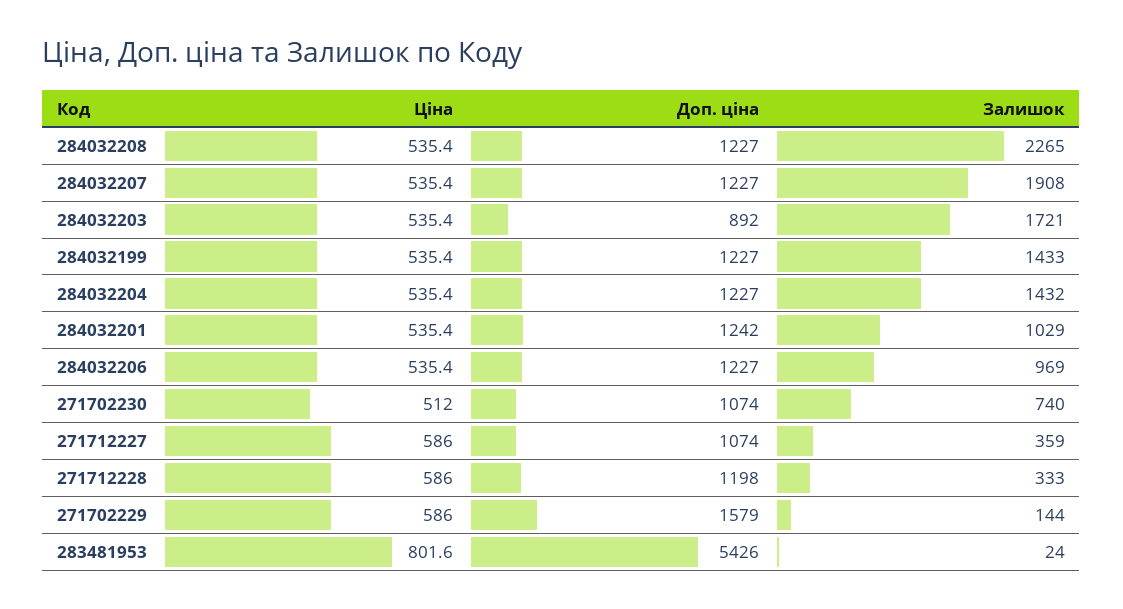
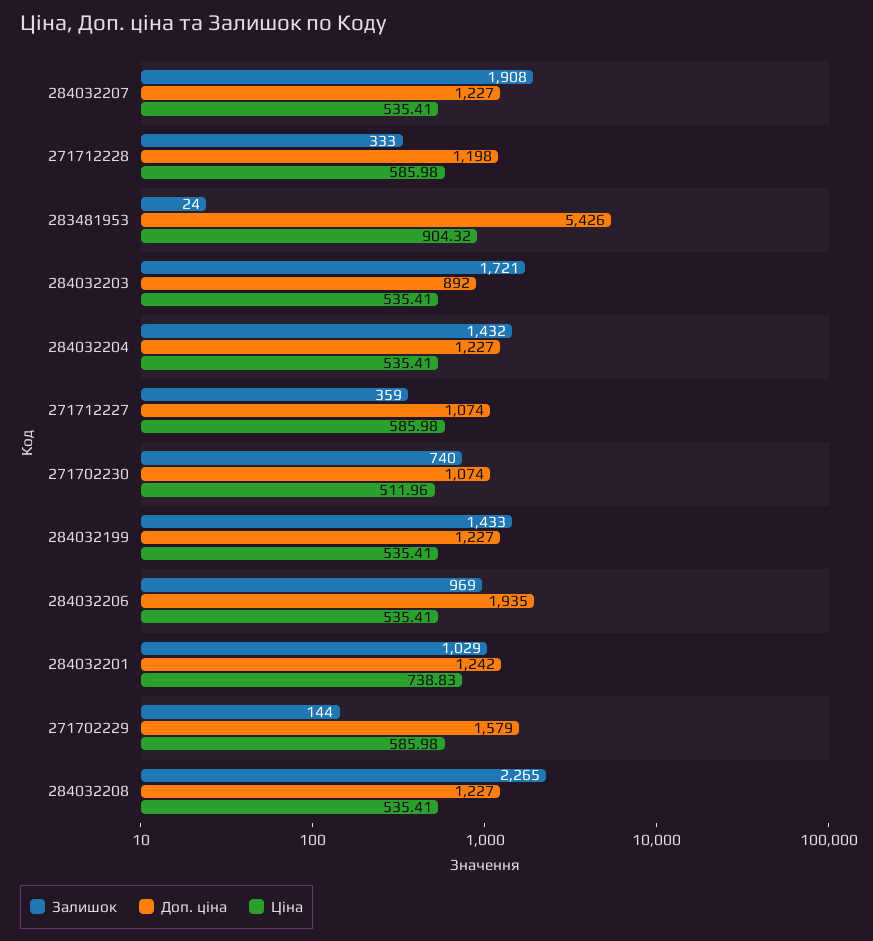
Ціна, 284032201: 535.4 -> 738.83
Доп. ціна, 284032206: 1227 -> 1935
Ціна, 283481953: 801.6 -> 904.32

